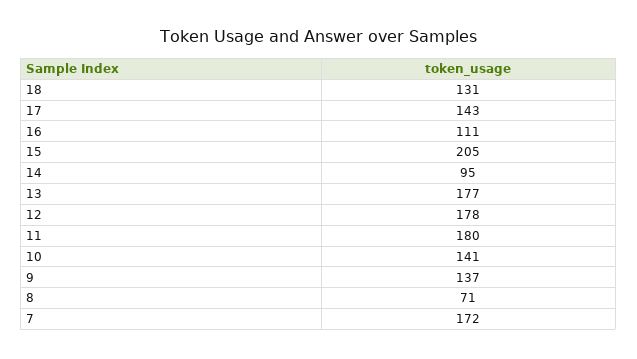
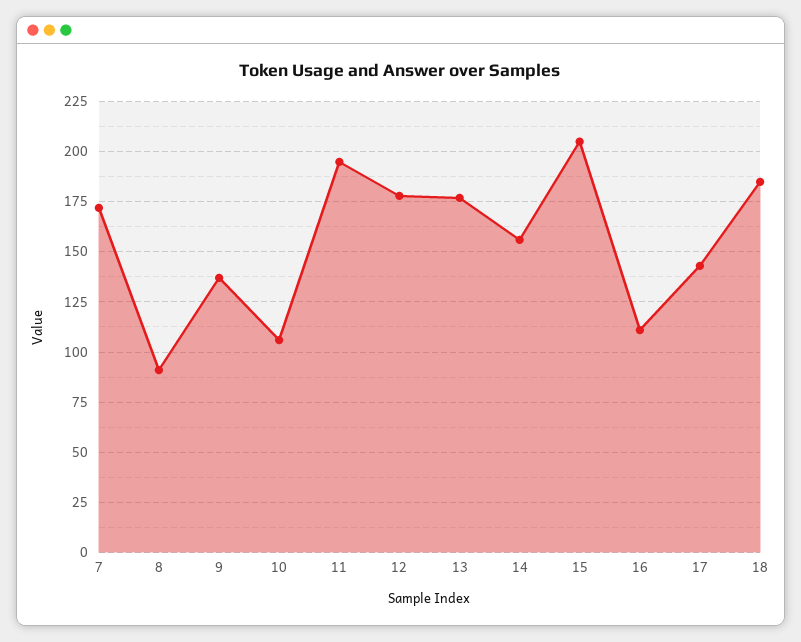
18: 131 -> 185
14: 95 -> 155
11: 180 -> 195
10: 141 -> 105
8: 71 -> 90

